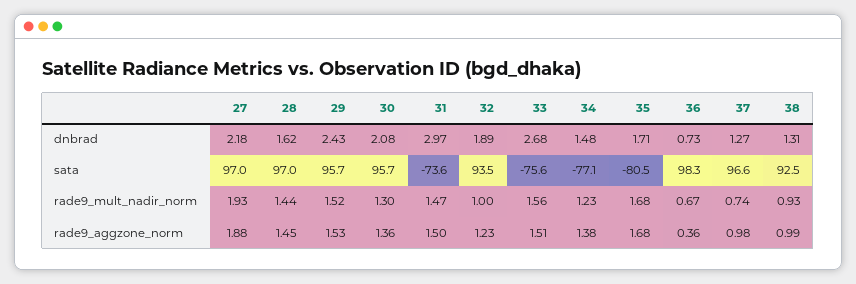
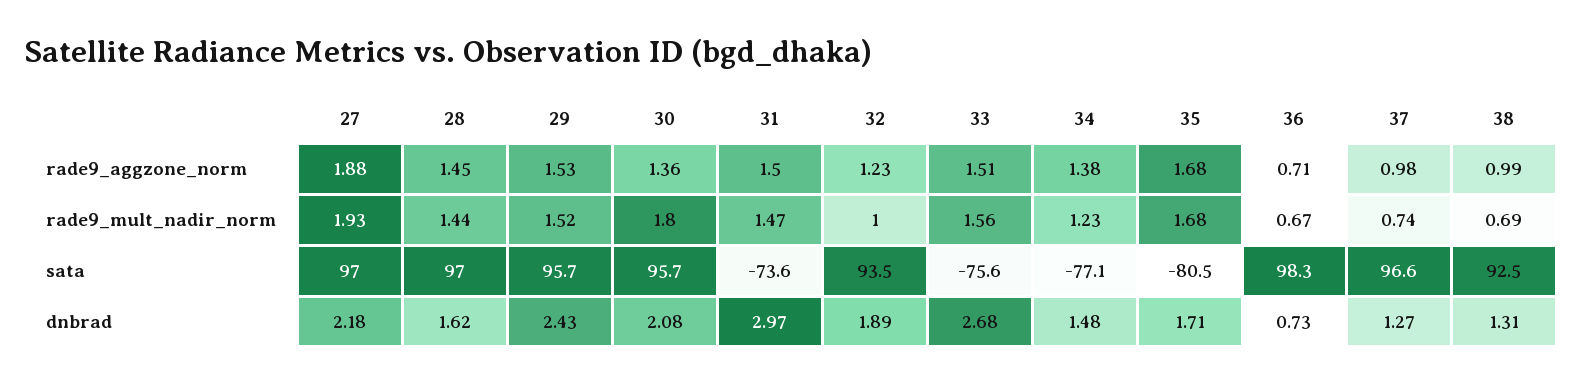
30, rade9_mult_nadir_norm: 1.3 -> 1.8
38, rade9_mult_nadir_norm: 0.93 -> 0.69
36, rade9_aggzone_norm: 0.36 -> 0.71

